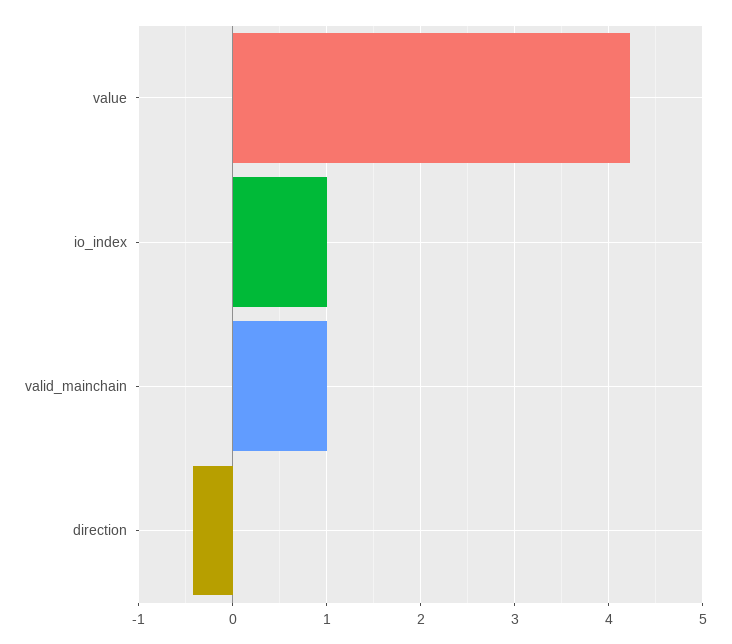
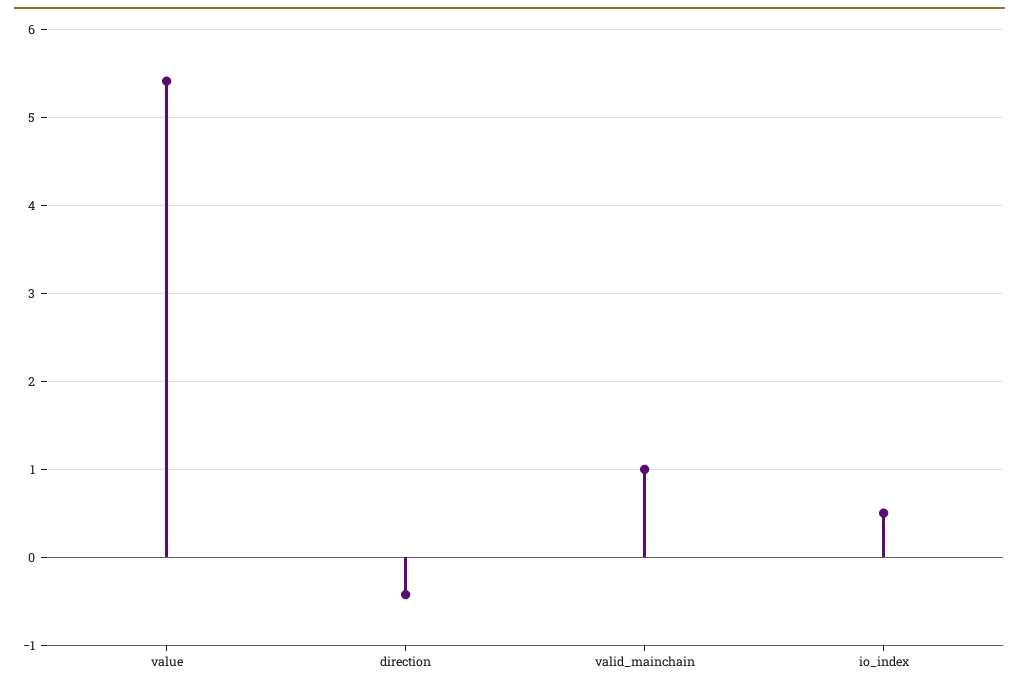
value: 4.2 -> 5.4
io_index: 1 -> 0.5

